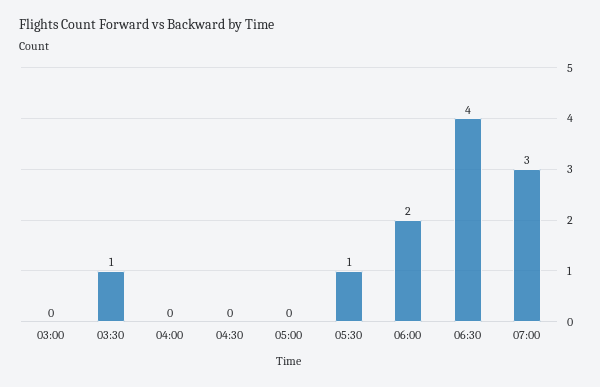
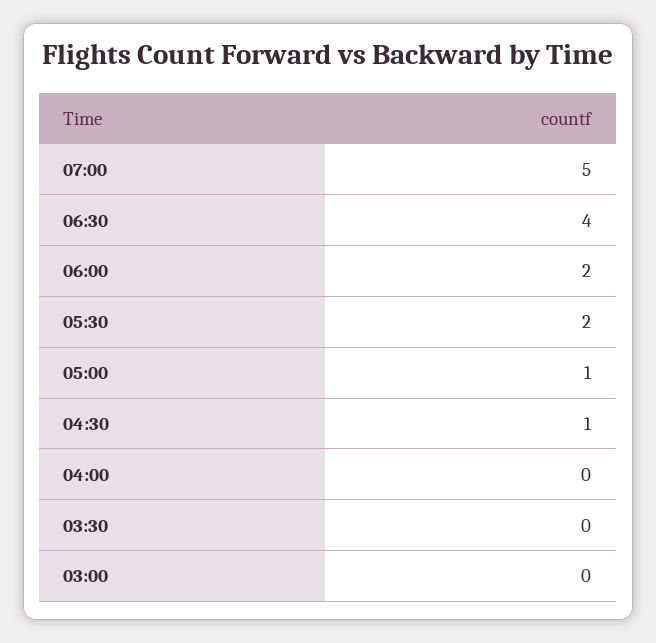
03:30: 1 -> 0
04:30: 0 -> 1
05:00: 0 -> 1
05:30: 1 -> 2
07:00: 3 -> 5

